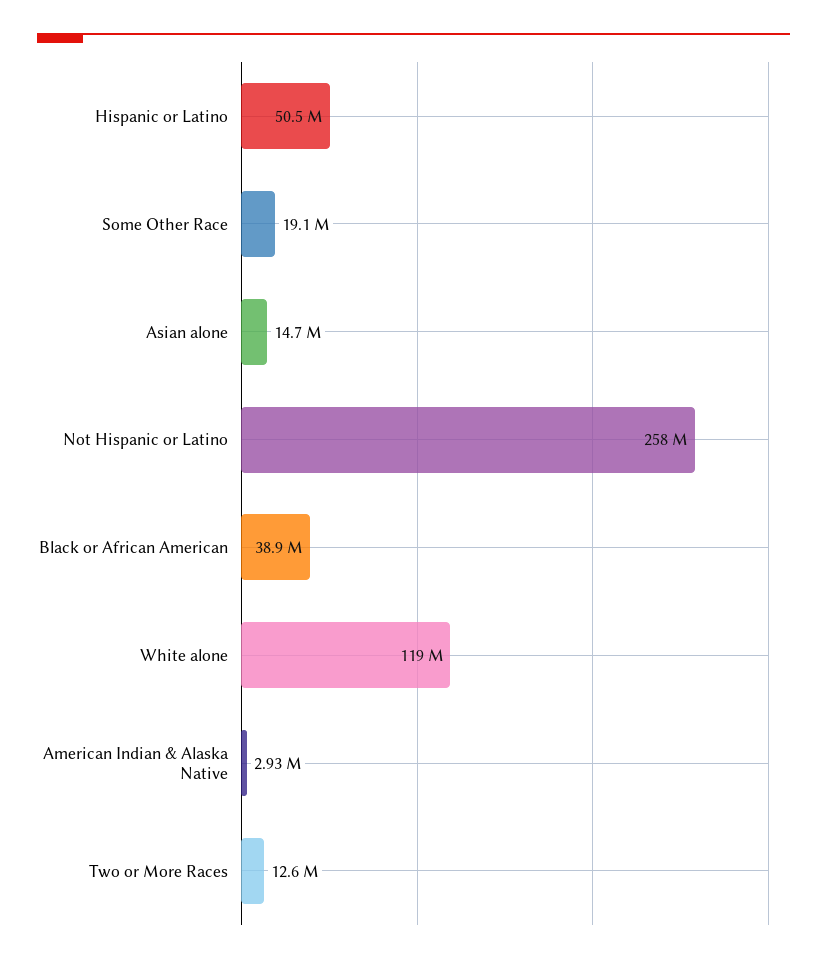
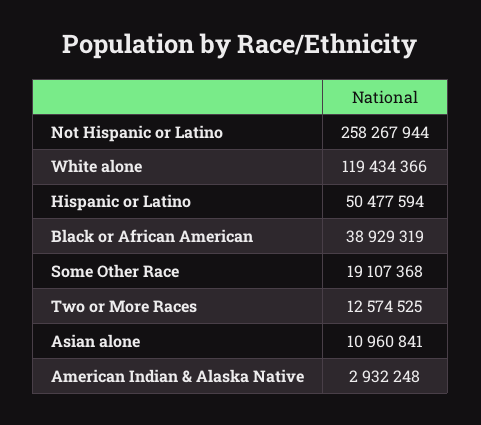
Asian alone: 14700000 -> 10960841

